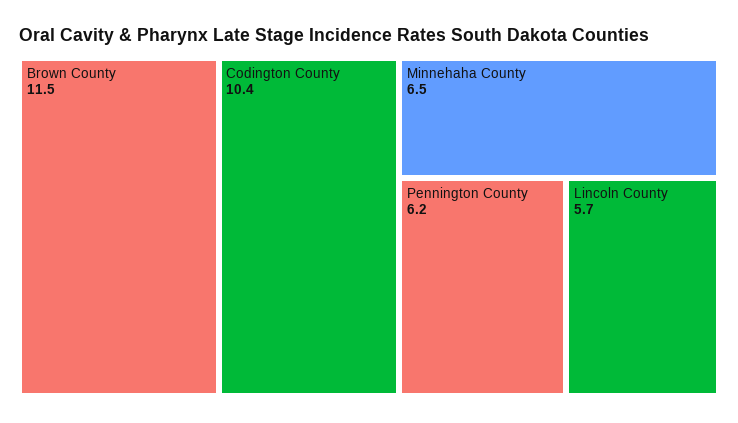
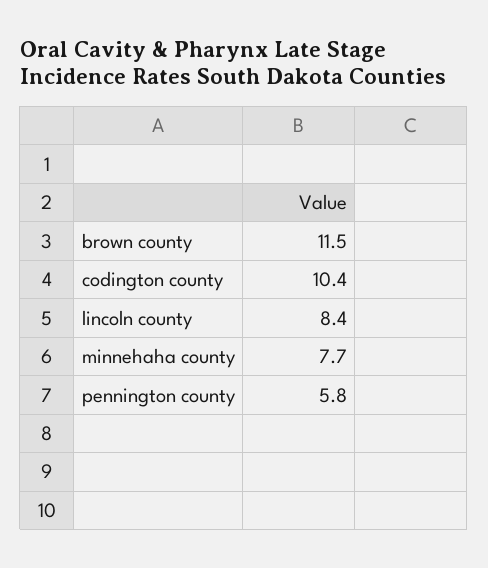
Minnehaha County: 6.5 -> 7.7
Pennington County: 6.2 -> 5.8
Lincoln County: 5.7 -> 8.4

